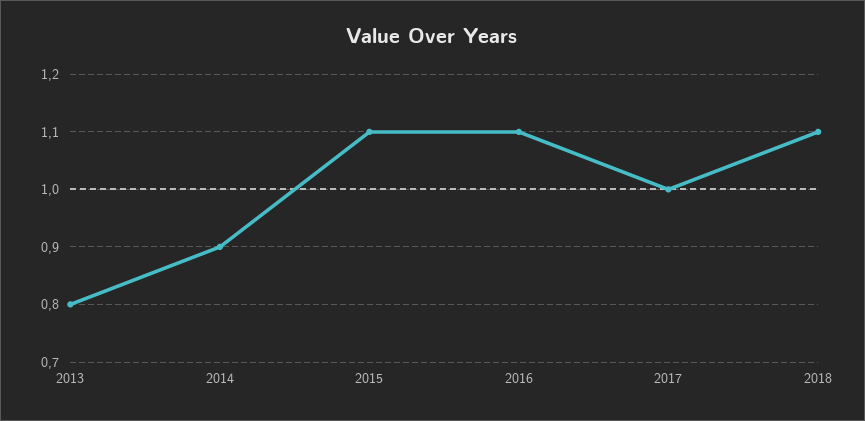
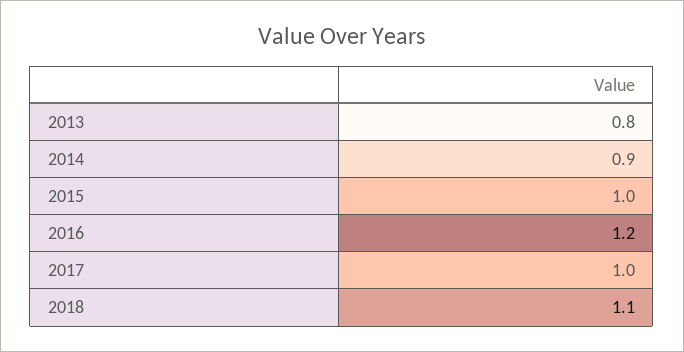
2015: 1.1 -> 1
2016: 1.1 -> 1.2

